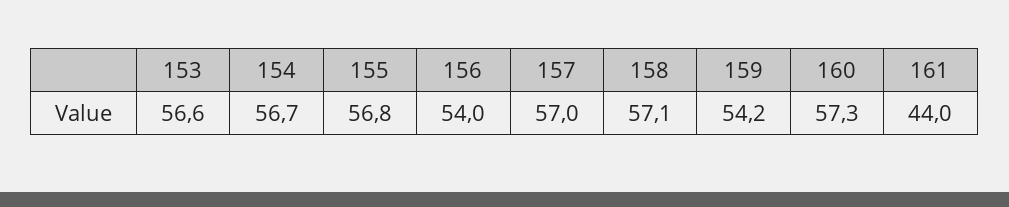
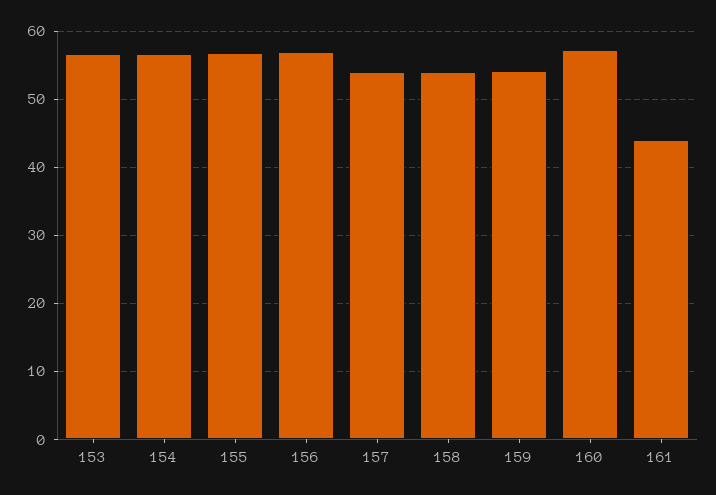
156: 54 -> 57
157: 57 -> 54
158: 57.1 -> 54

